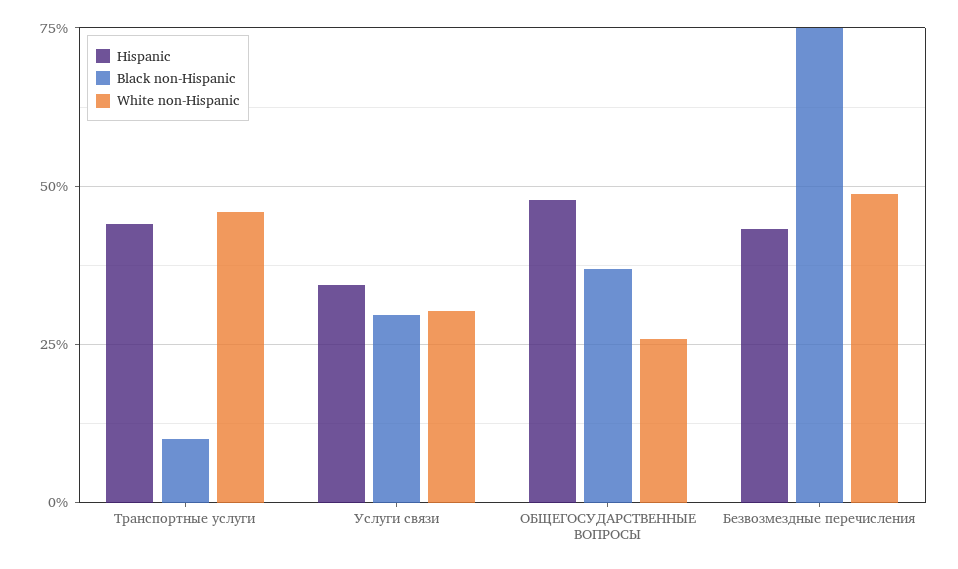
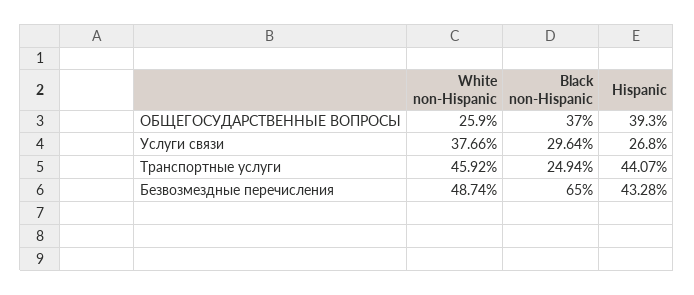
Black non-Hispanic, Транспортные услуги: 10 -> 24.94
Hispanic, Услуги связи: 35 -> 26.8
White non-Hispanic, Услуги связи: 30 -> 37.66
Hispanic, ОБЩЕГОСУДАРСТВЕННЫЕ ВОПРОСЫ: 47.5 -> 39.3
Black non-Hispanic, Безвозмездные перечисления: 75 -> 65

